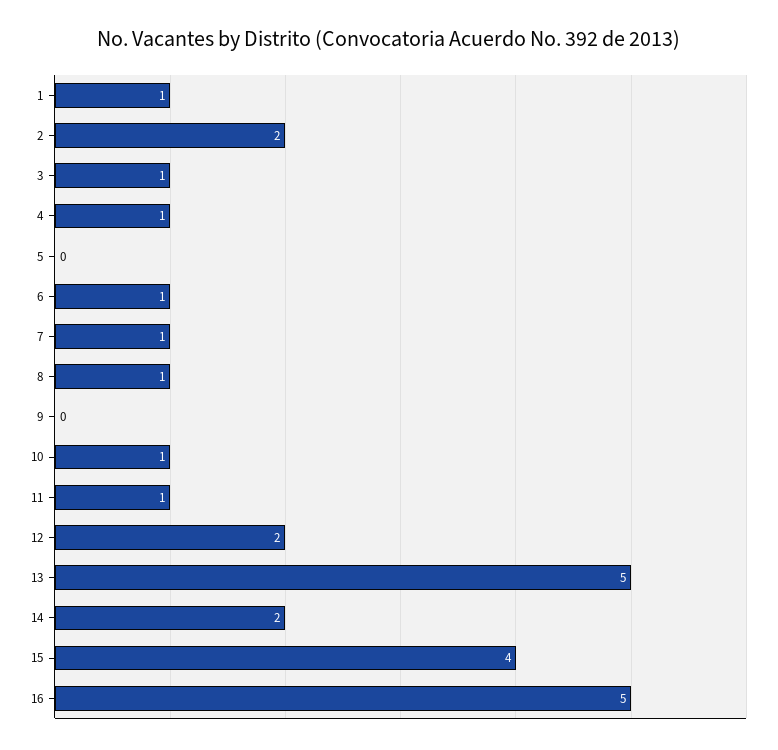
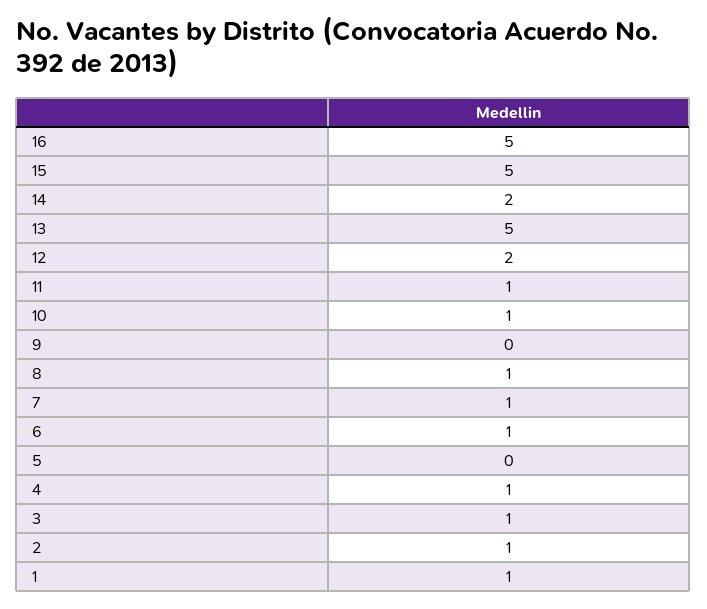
2: 2 -> 1
15: 4 -> 5

